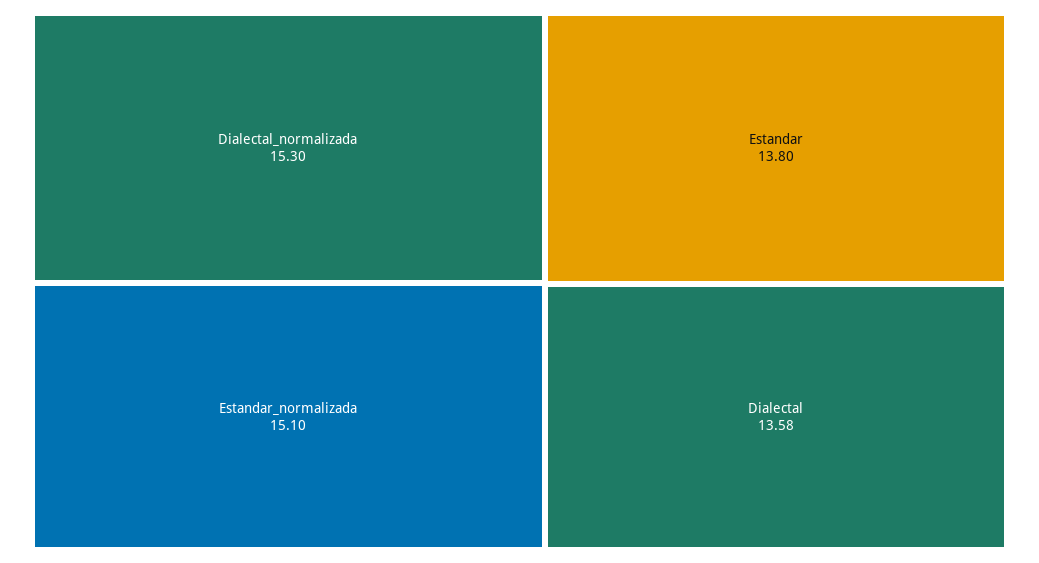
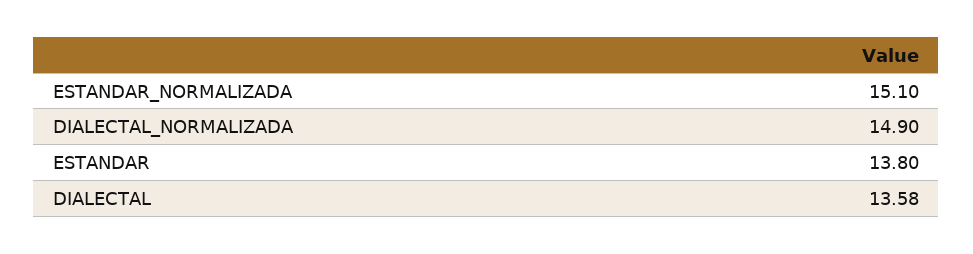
Dialectal_normalizada: 15.3 -> 14.9

